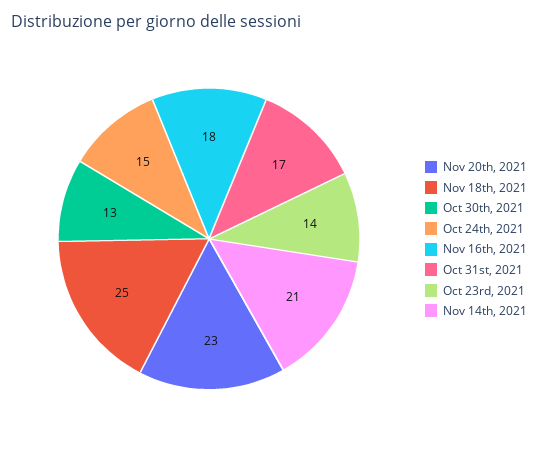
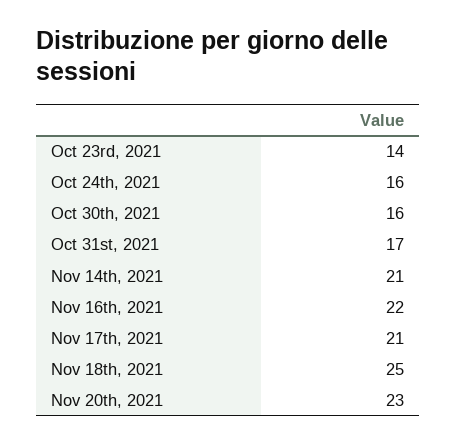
Oct 30th, 2021: 13 -> 16
Oct 24th, 2021: 15 -> 16
Nov 16th, 2021: 18 -> 22
Nov 17th, 2021: none -> 21

